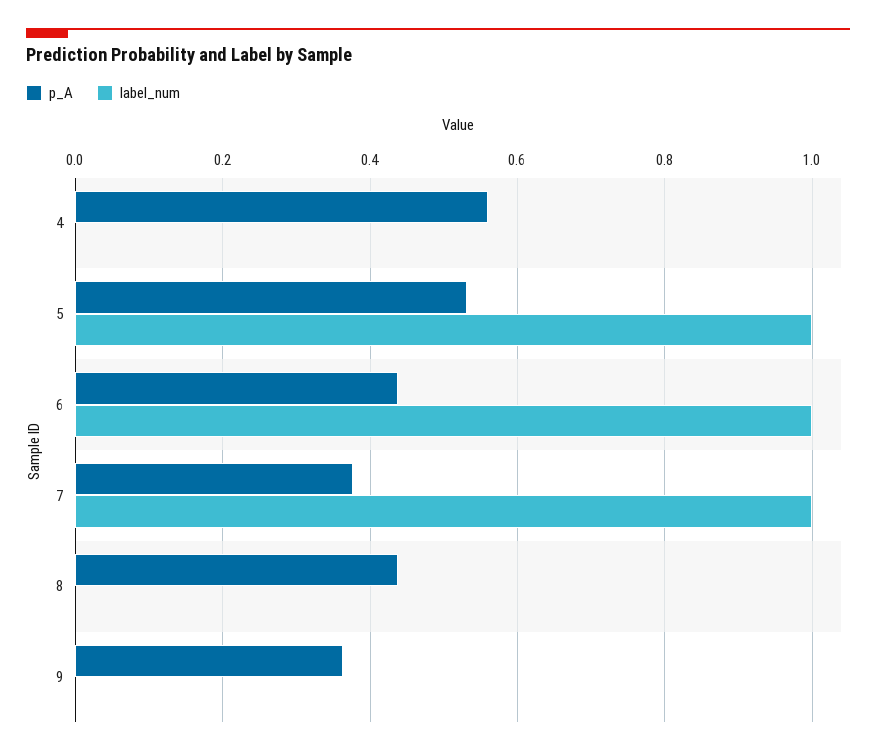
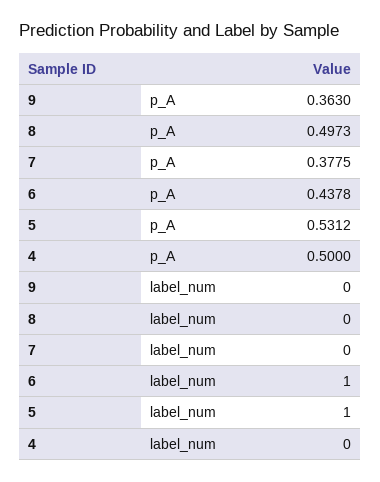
p_A, 4: 0.56 -> 0.5
label_num, 7: 1 -> 0
p_A, 8: 0.44 -> 0.4973

